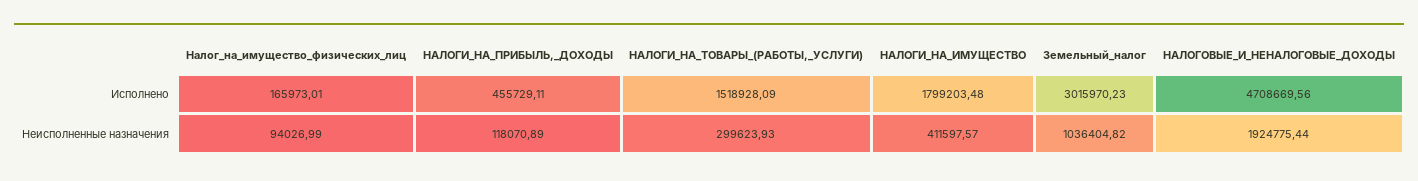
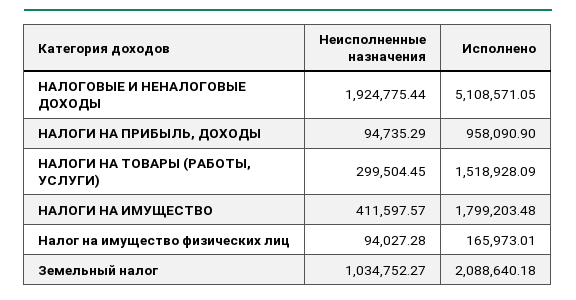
НАЛОГИ_НА_ПРИБЫЛЬ,_ДОХОДЫ, Исполнено: 455729.11 -> 958090.9
Земельный_налог, Исполнено: 3015970.23 -> 2088640.18
НАЛОГОВЫЕ_И_НЕНАЛОГОВЫЕ_ДОХОДЫ, Исполнено: 4708669.56 -> 5108571.05
Налог_на_имущество_физических_лиц, Неисполненные назначения: 94026.99 -> 94027.28
НАЛОГИ_НА_ПРИБЫЛЬ,_ДОХОДЫ, Неисполненные назначения: 118070.89 -> 94735.29
НАЛОГИ_НА_ТОВАРЫ_(РАБОТЫ,_УСЛУГИ), Неисполненные назначения: 299623.93 -> 299504.45
Земельный_налог, Неисполненные назначения: 1036404.82 -> 1034752.27

